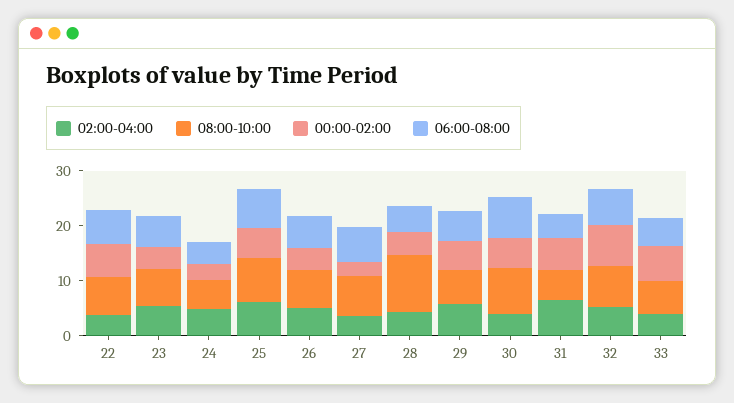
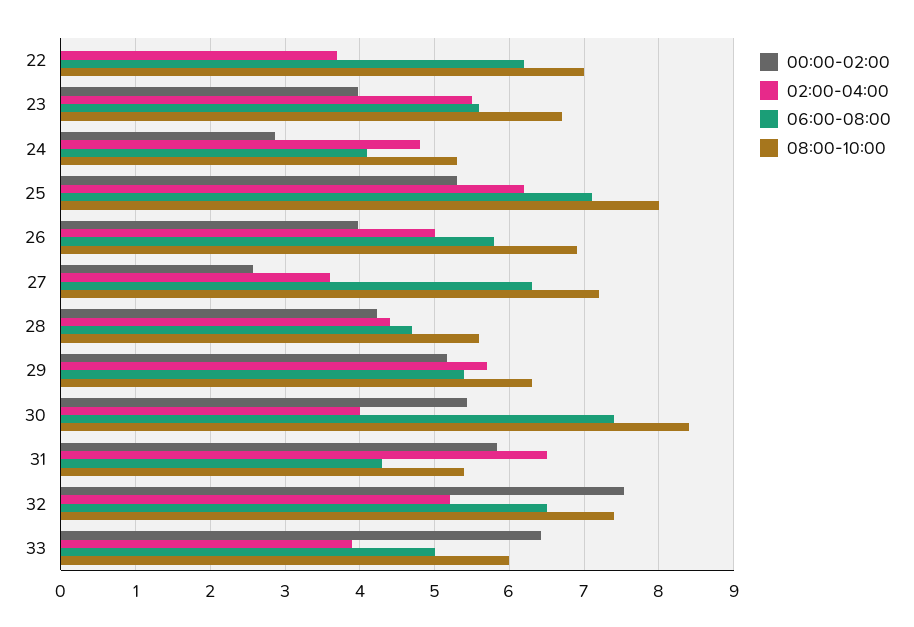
00:00-02:00, 22: 6 -> 0
08:00-10:00, 28: 10 -> 5.6

